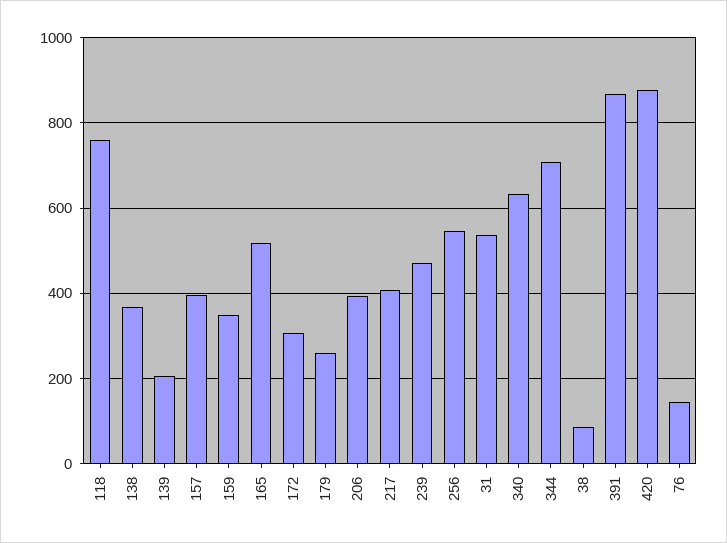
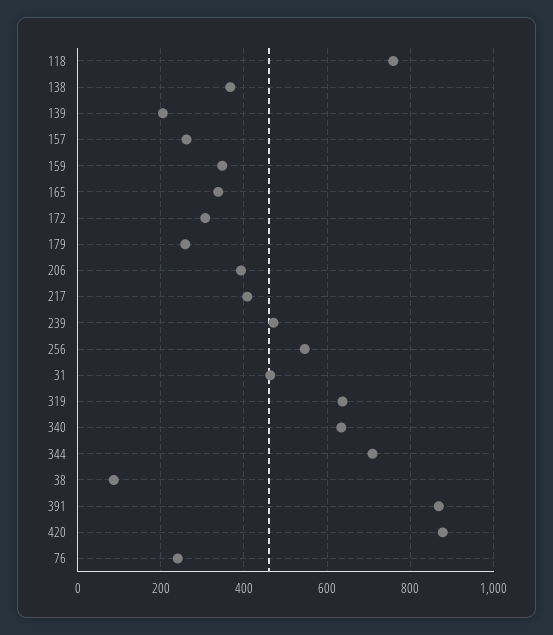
157: 400 -> 260
165: 520 -> 340
31: 540 -> 460
76: 140 -> 240
319: none -> 640

